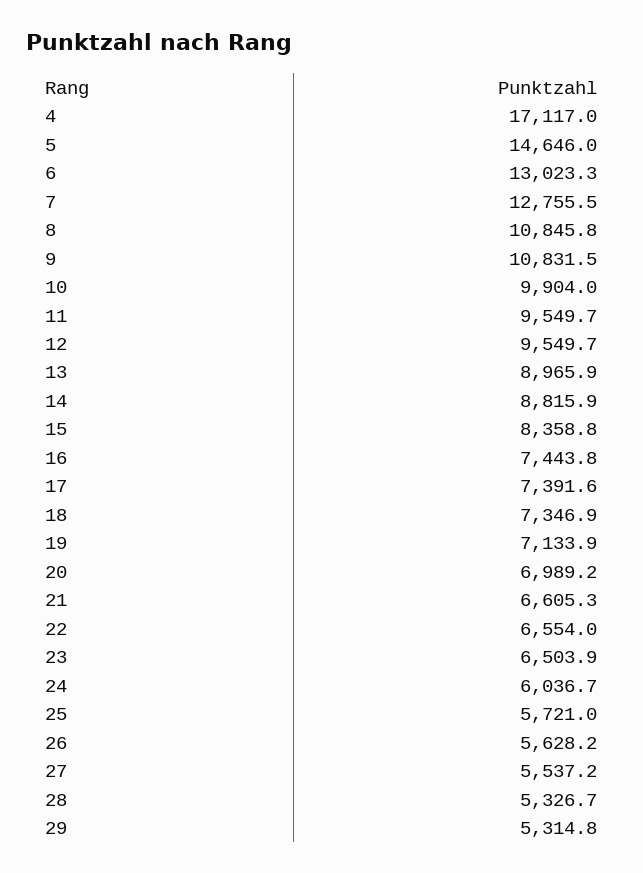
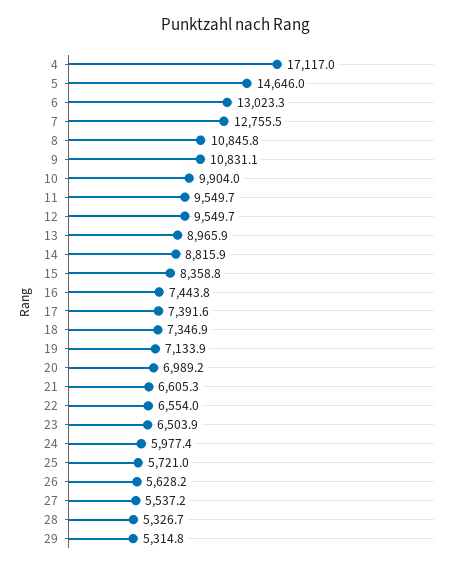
9: 10831.5 -> 10831.1
24: 6036.7 -> 5977.4

